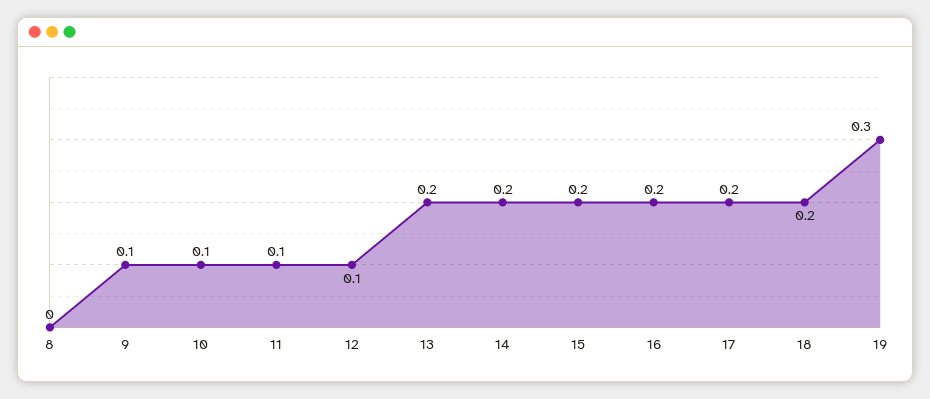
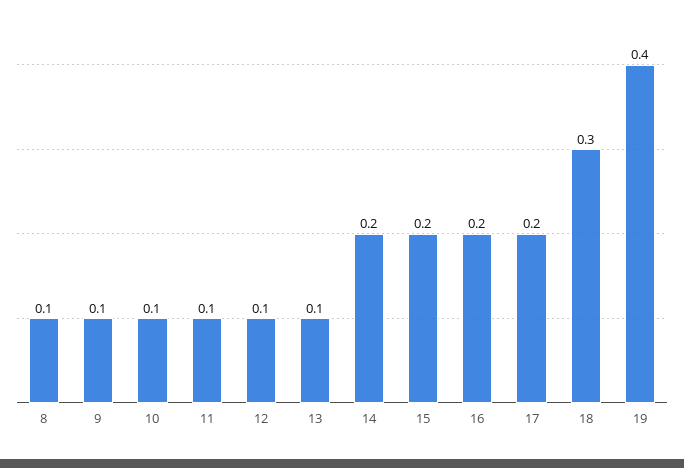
8: 0 -> 0.1
13: 0.2 -> 0.1
18: 0.2 -> 0.3
19: 0.3 -> 0.4

